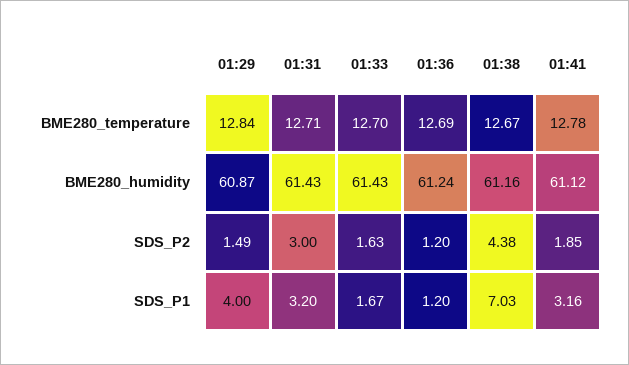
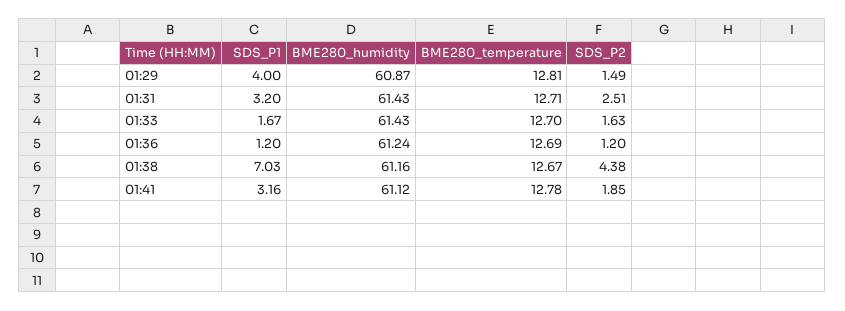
01:29, BME280_temperature: 12.84 -> 12.81
01:31, SDS_P2: 3 -> 2.51

